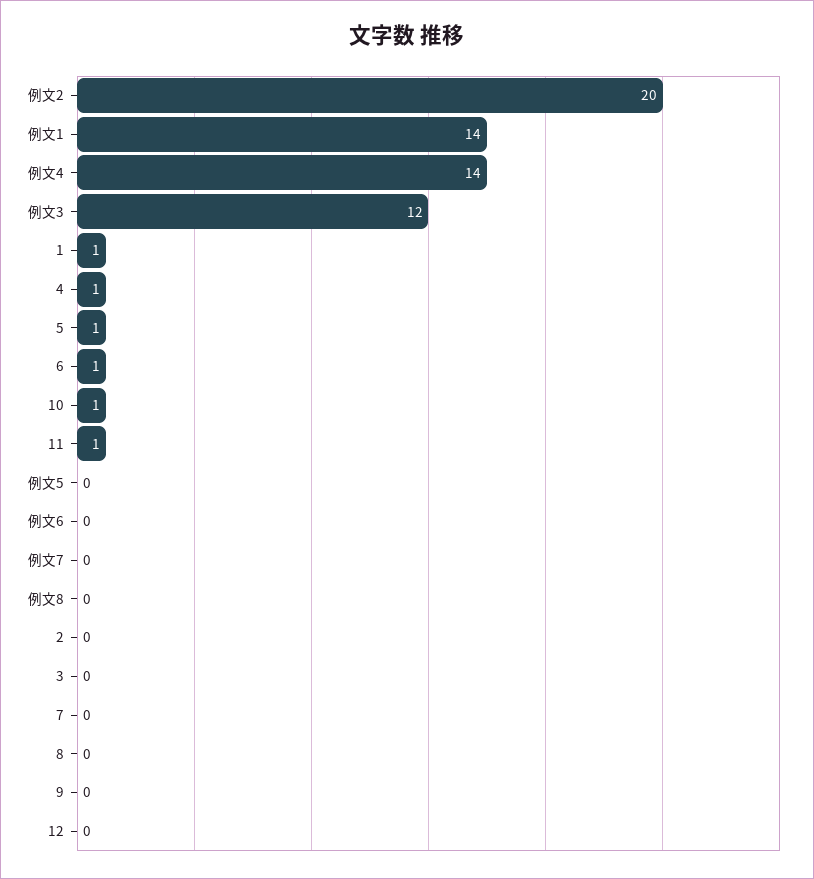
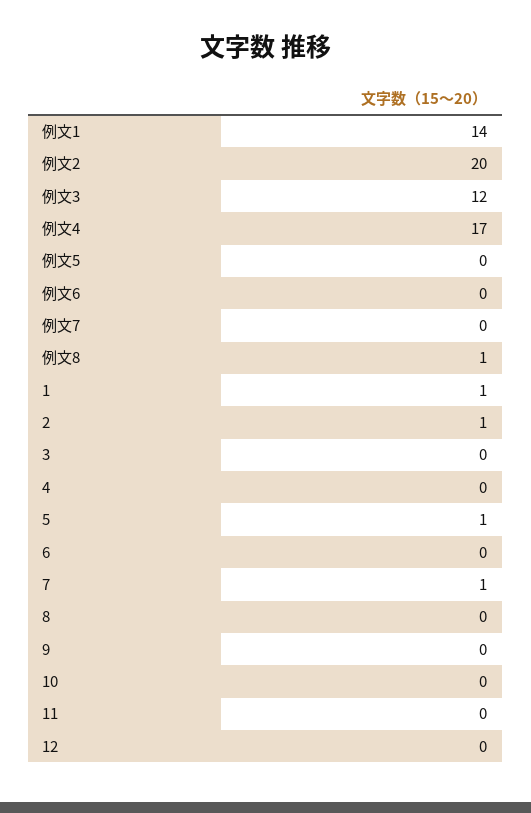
例文4: 14 -> 17
4: 1 -> 0
6: 1 -> 0
10: 1 -> 0
11: 1 -> 0
例文8: 0 -> 1
2: 0 -> 1
7: 0 -> 1

